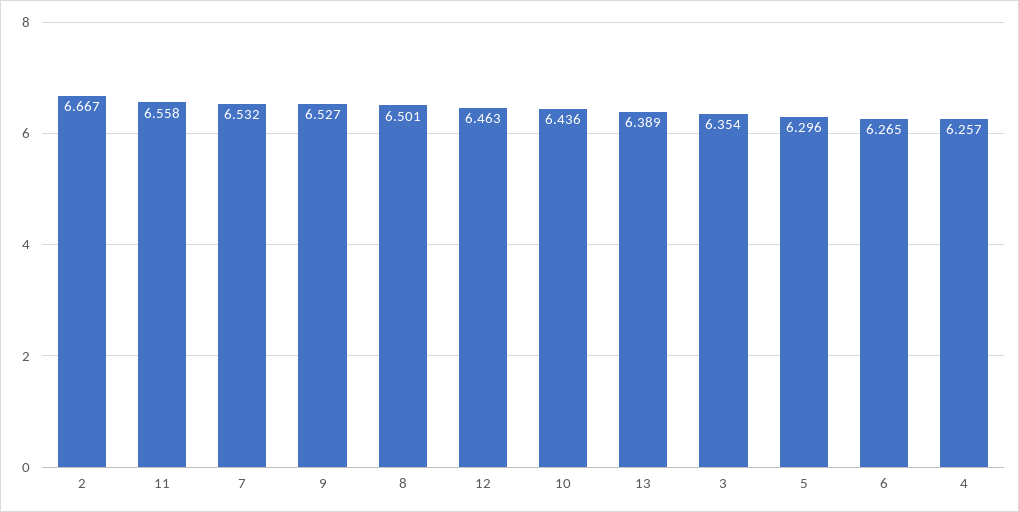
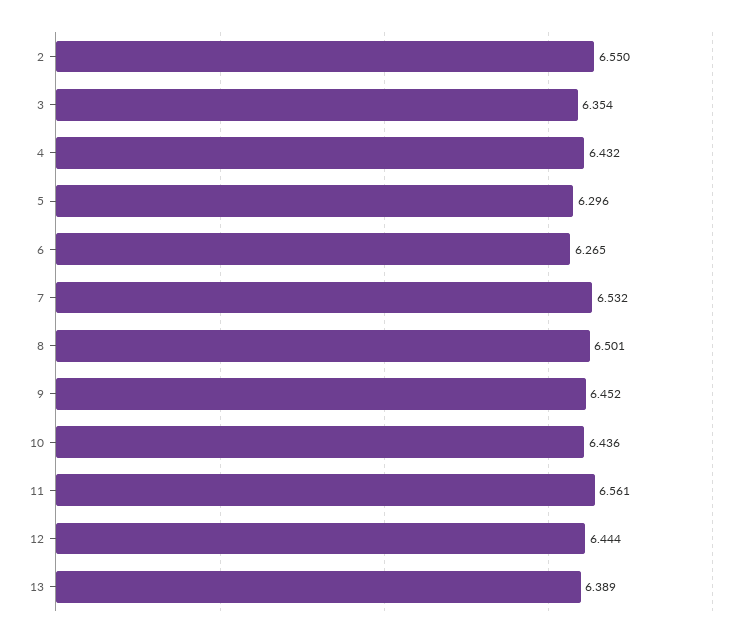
2: 6.667 -> 6.55
11: 6.558 -> 6.561
9: 6.527 -> 6.452
12: 6.463 -> 6.444
4: 6.257 -> 6.432

